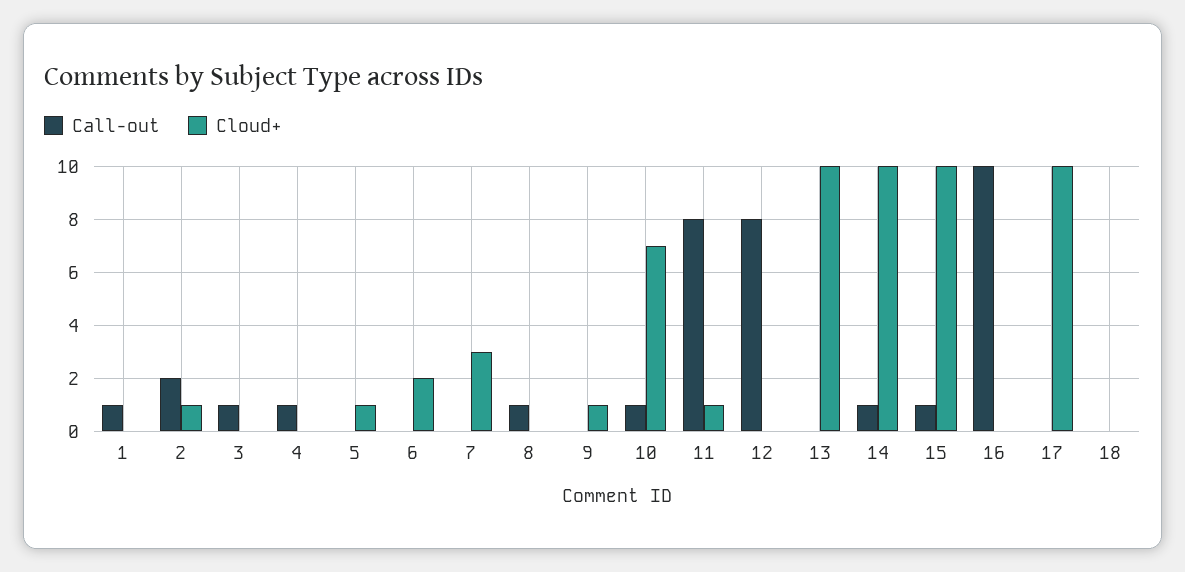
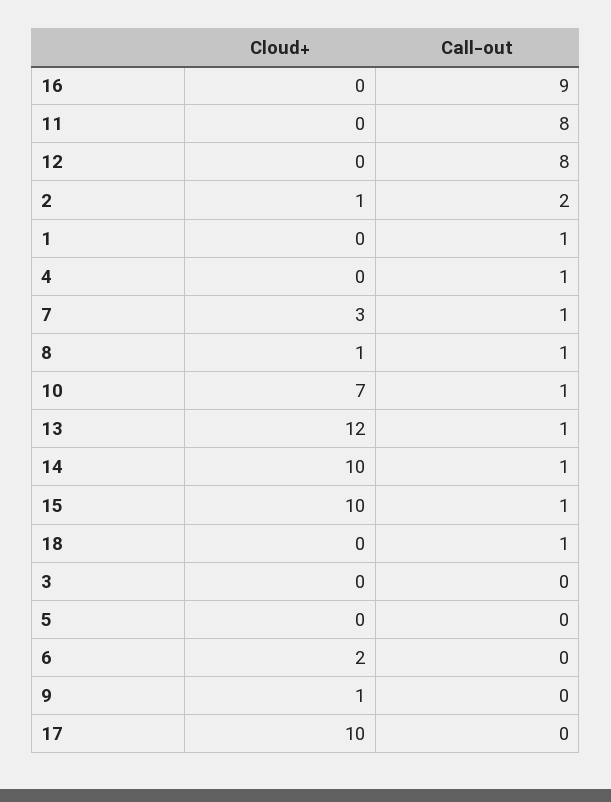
Call-out, 3: 1 -> 0
Cloud+, 5: 1 -> 0
Call-out, 7: 0 -> 1
Cloud+, 8: 0 -> 1
Cloud+, 11: 1 -> 0
Call-out, 13: 0 -> 1
Cloud+, 13: 10 -> 12
Call-out, 16: 10 -> 9
Call-out, 18: 0 -> 1

